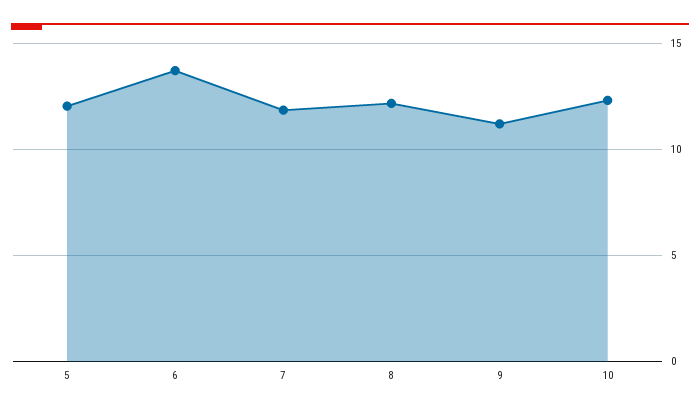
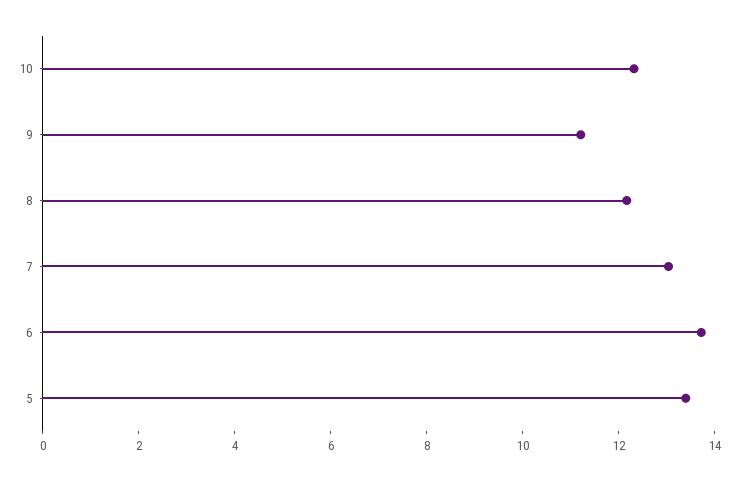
5: 12 -> 13.5
7: 12 -> 13

